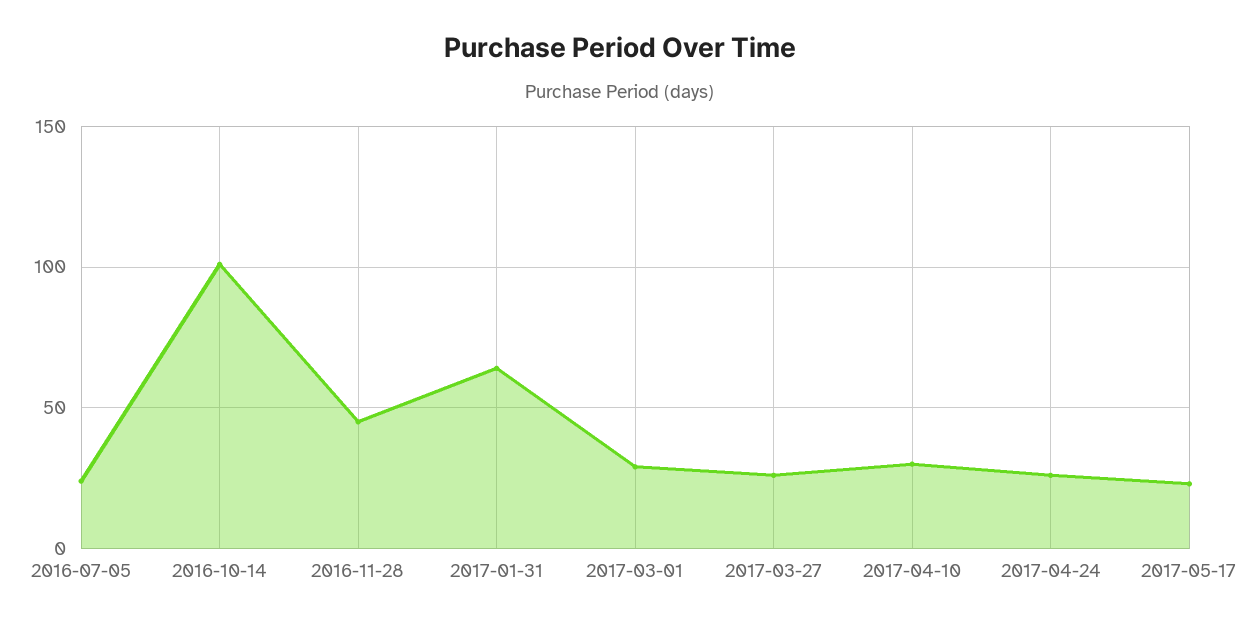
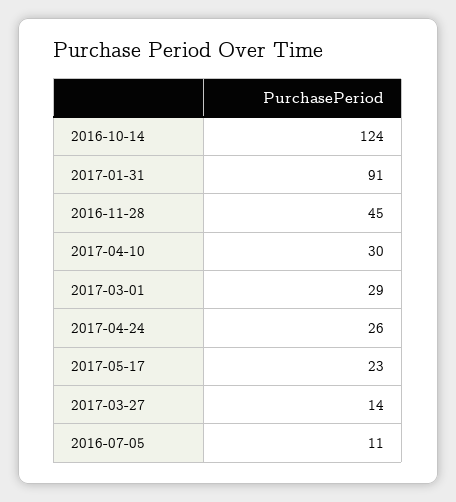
2016-07-05: 25 -> 11
2016-10-14: 100 -> 124
2017-01-31: 65 -> 91
2017-03-27: 25 -> 14

